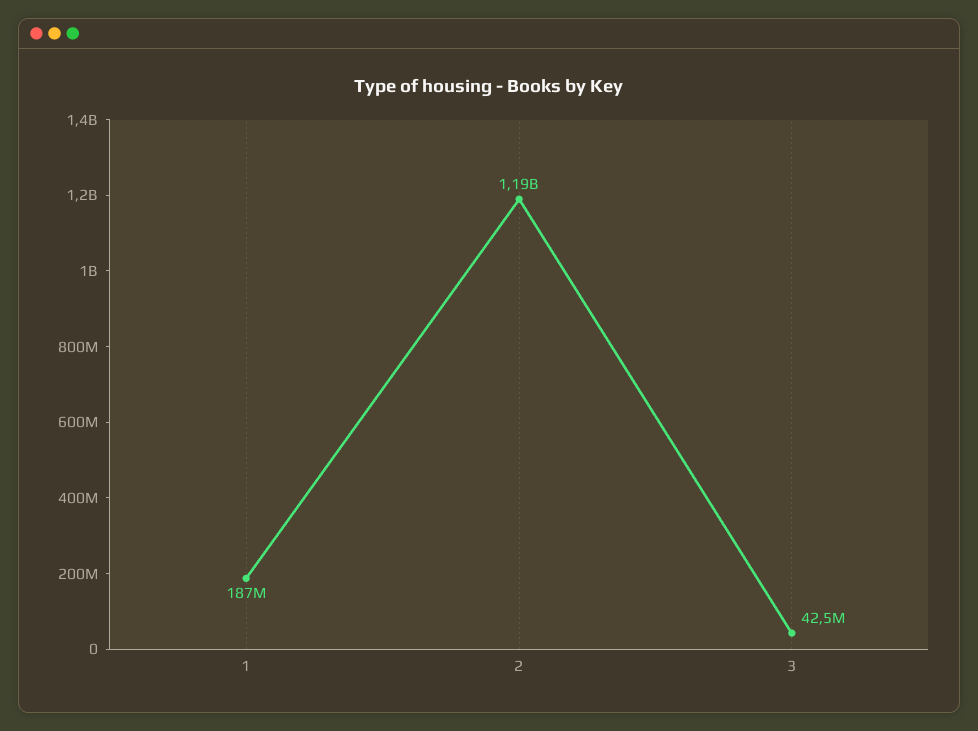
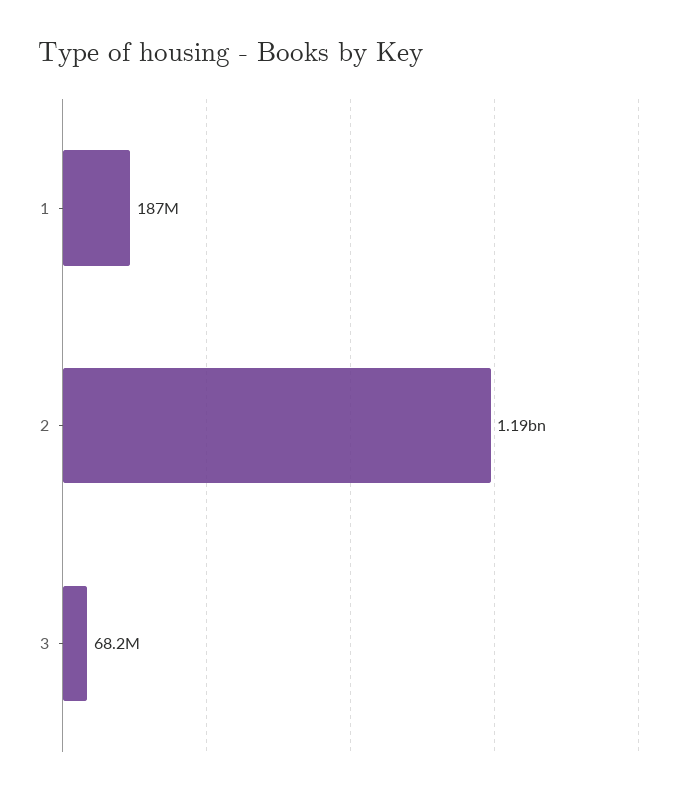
3: 42500000 -> 68200000

